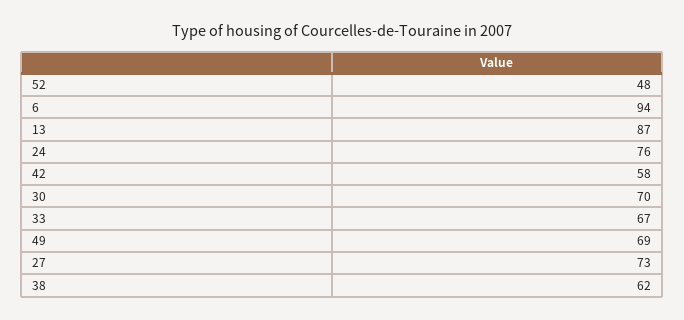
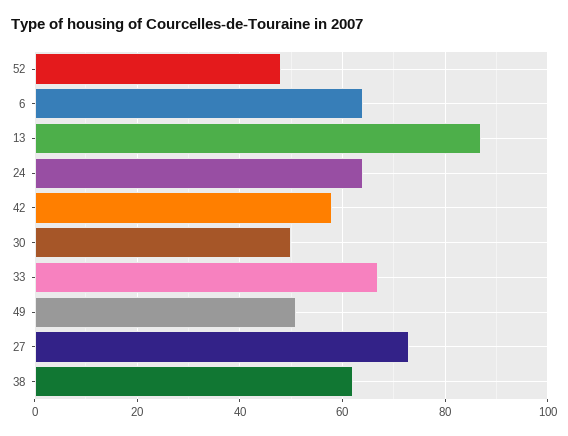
6: 94 -> 65
24: 76 -> 65
30: 70 -> 50
49: 69 -> 50

